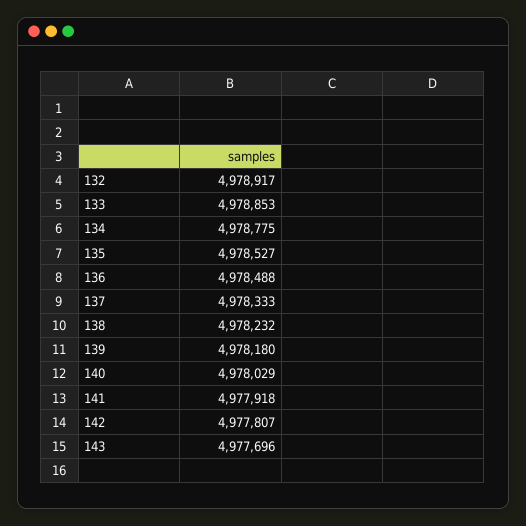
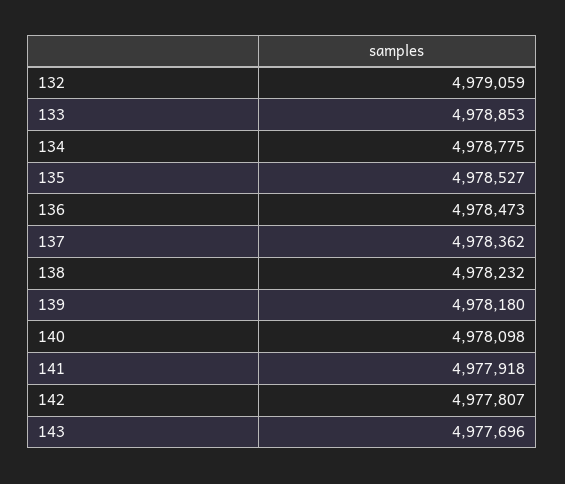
132: 4978917 -> 4979059
136: 4978488 -> 4978473
137: 4978333 -> 4978362
140: 4978029 -> 4978098

